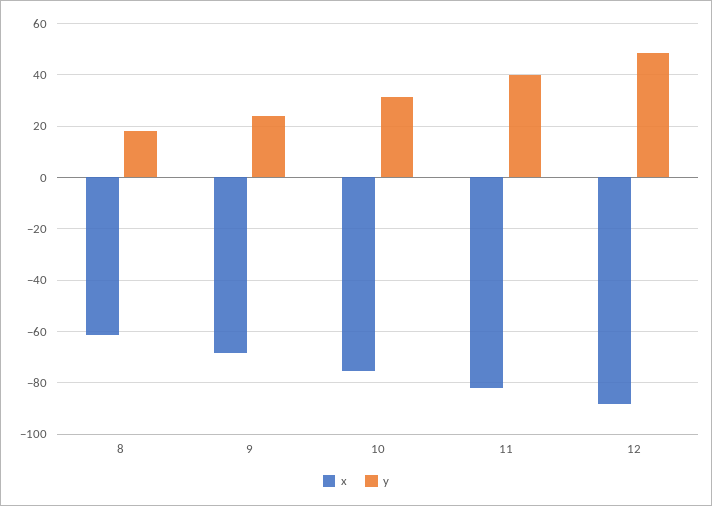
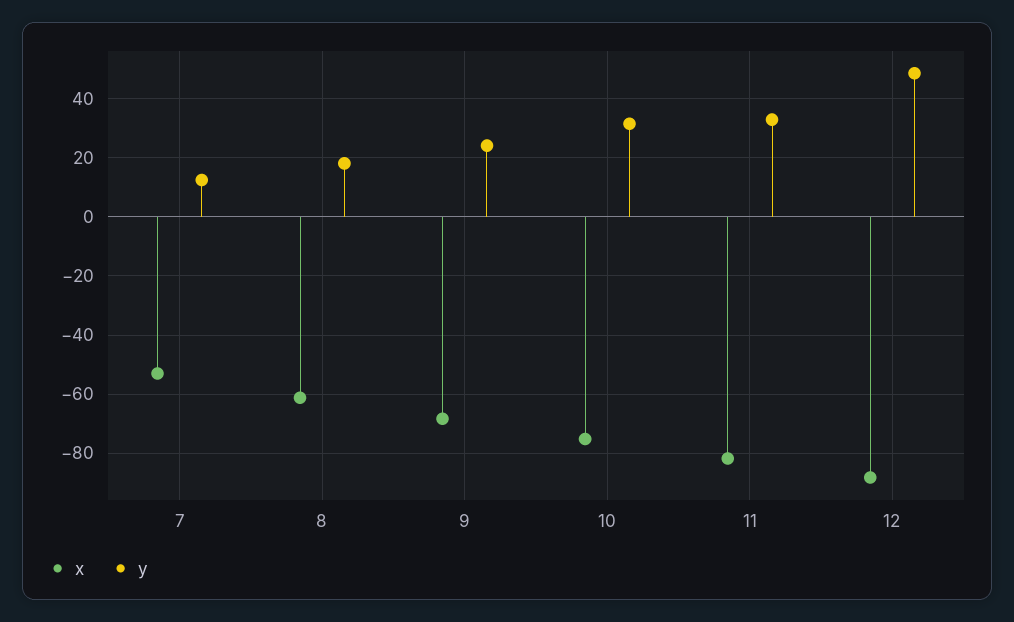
y, 11: 40 -> 32.5
x, 7: none -> -52.5
y, 7: none -> 12.5

